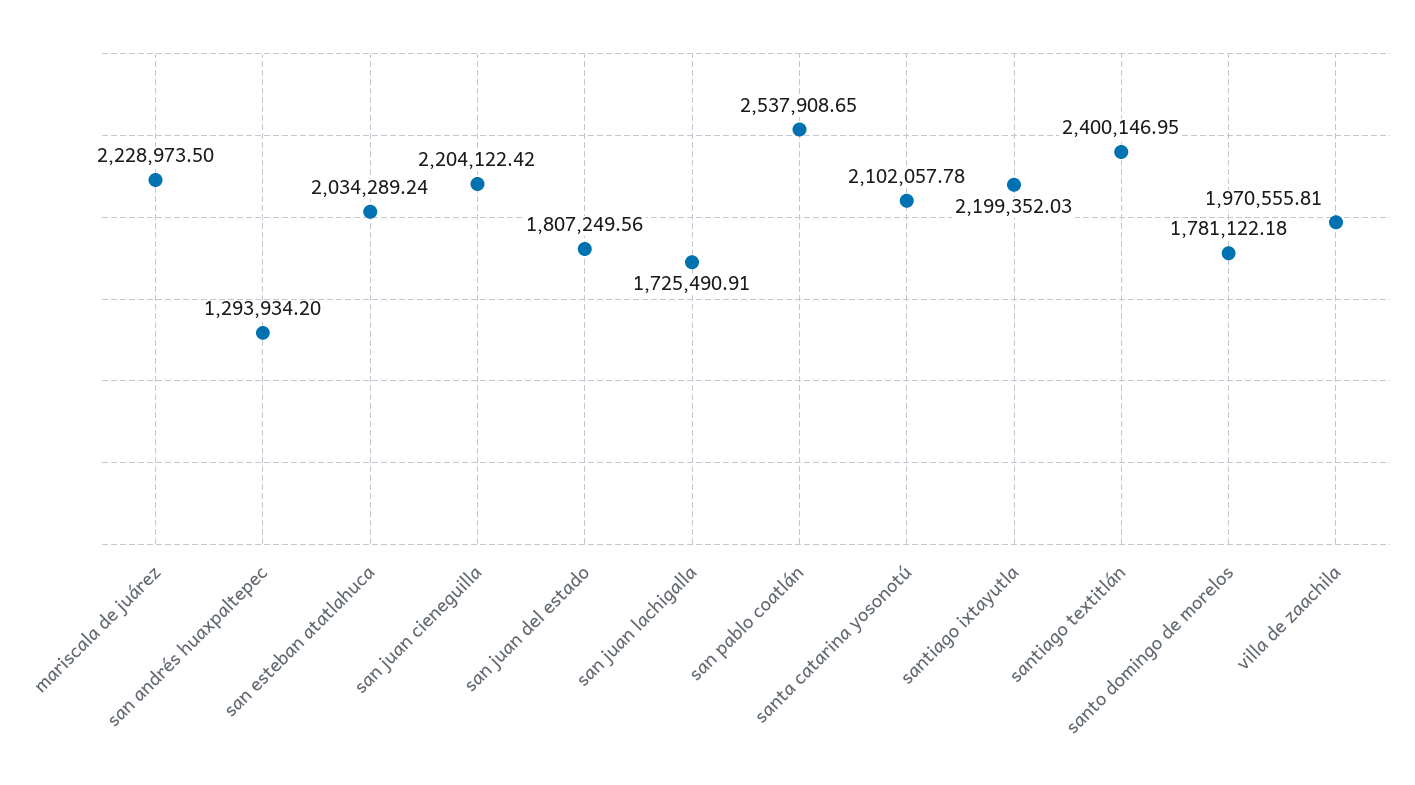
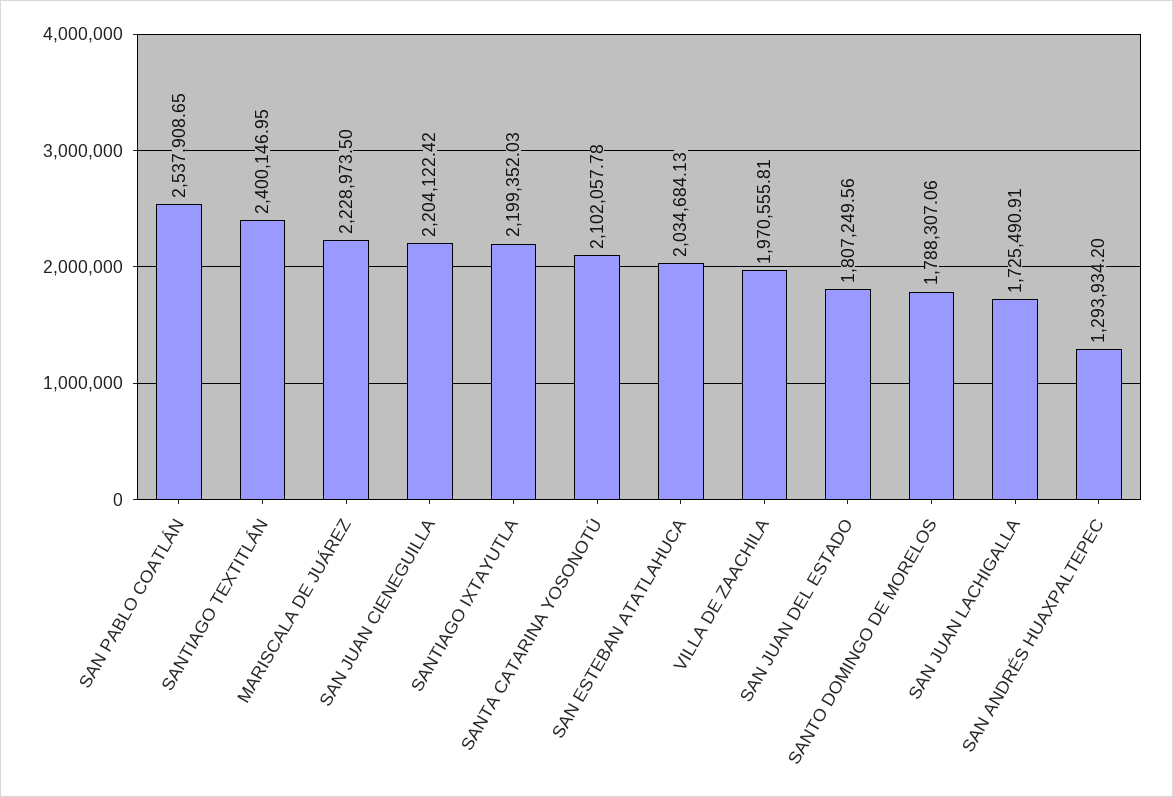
san esteban atatlahuca: 2034289.24 -> 2034684.13
santo domingo de morelos: 1781122.18 -> 1788307.06

